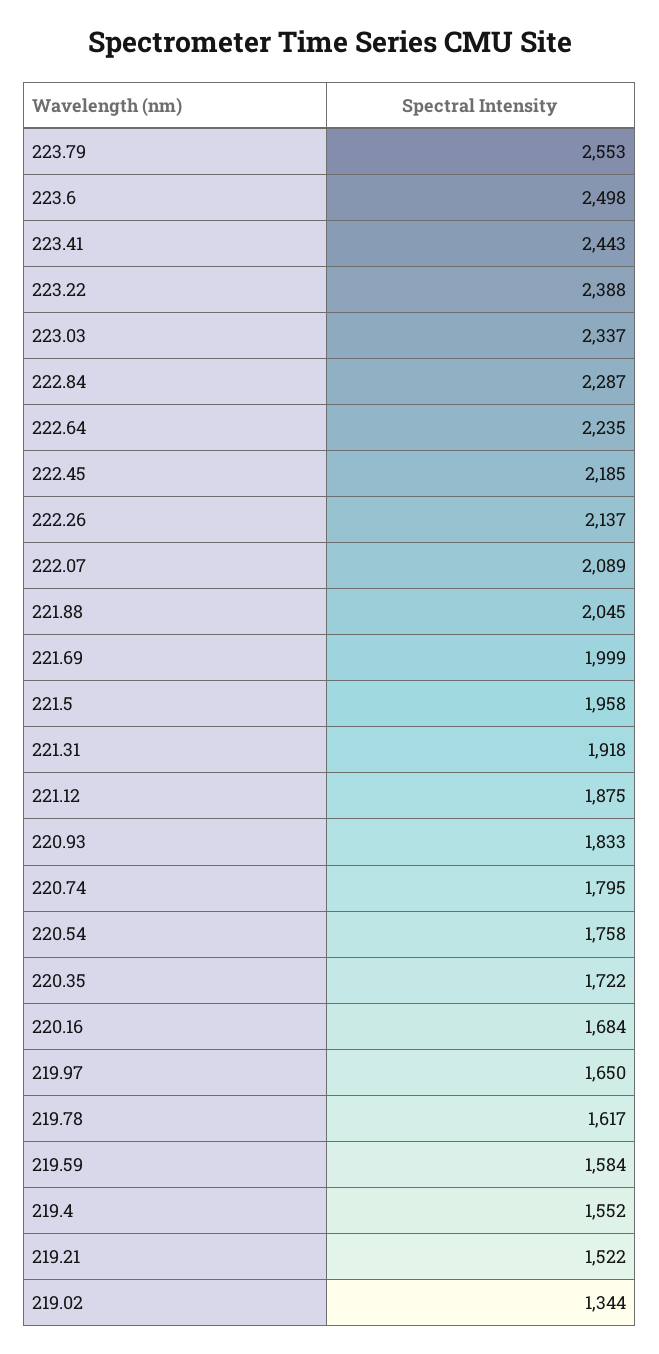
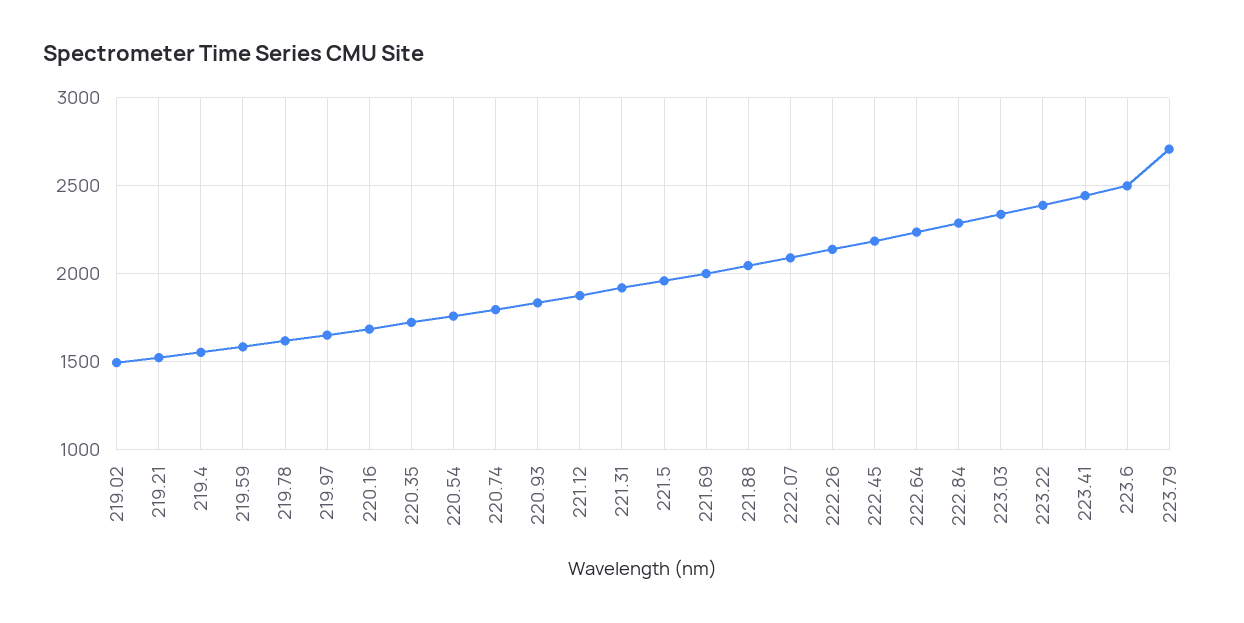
223.79: 2553 -> 2700
219.02: 1344 -> 1500

